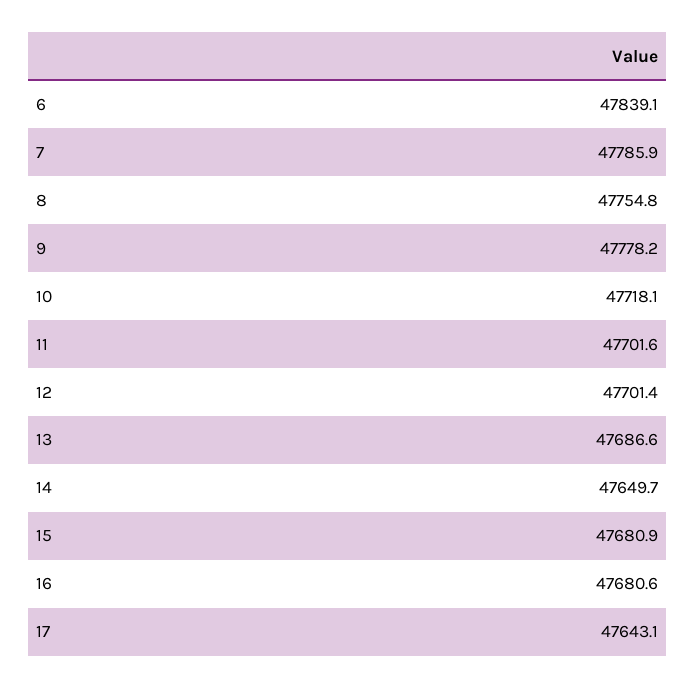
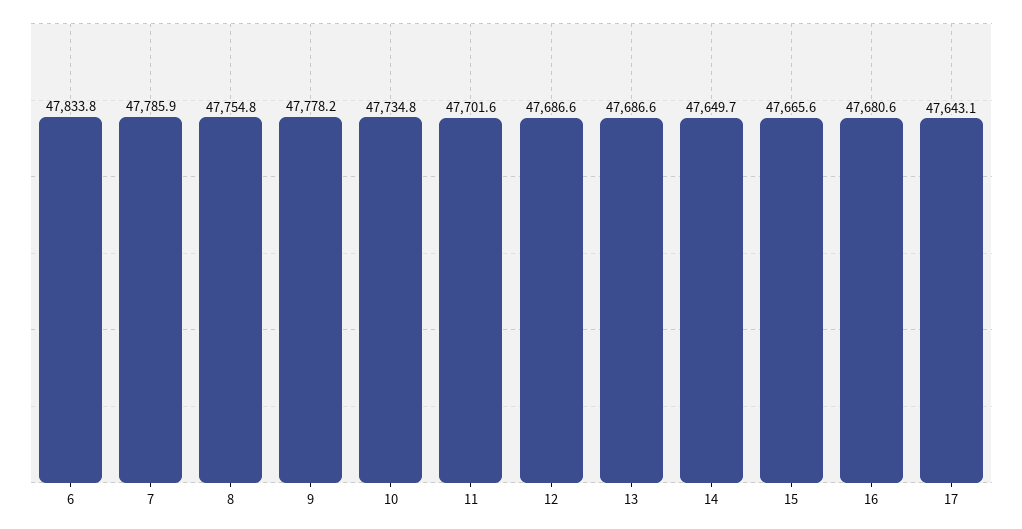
6: 47839.1 -> 47833.8
10: 47718.1 -> 47734.8
12: 47701.4 -> 47686.6
15: 47680.9 -> 47665.6

